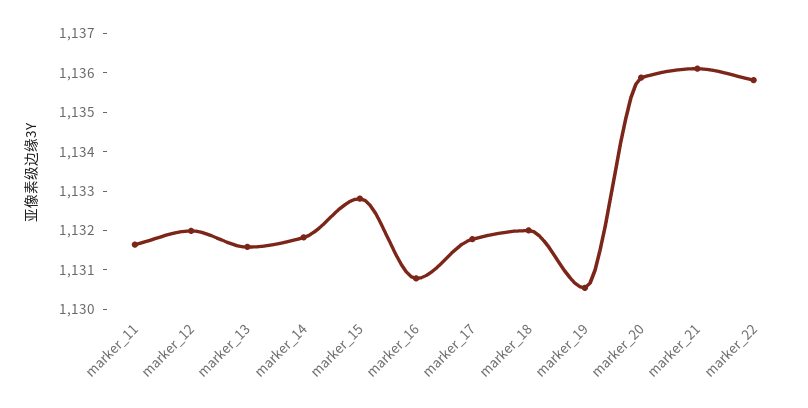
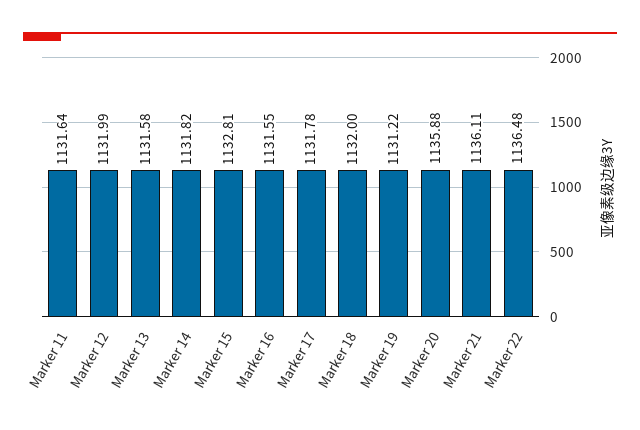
marker_16: 1130.75 -> 1131.55
marker_19: 1130.5 -> 1131.22
marker_22: 1135.75 -> 1136.48

